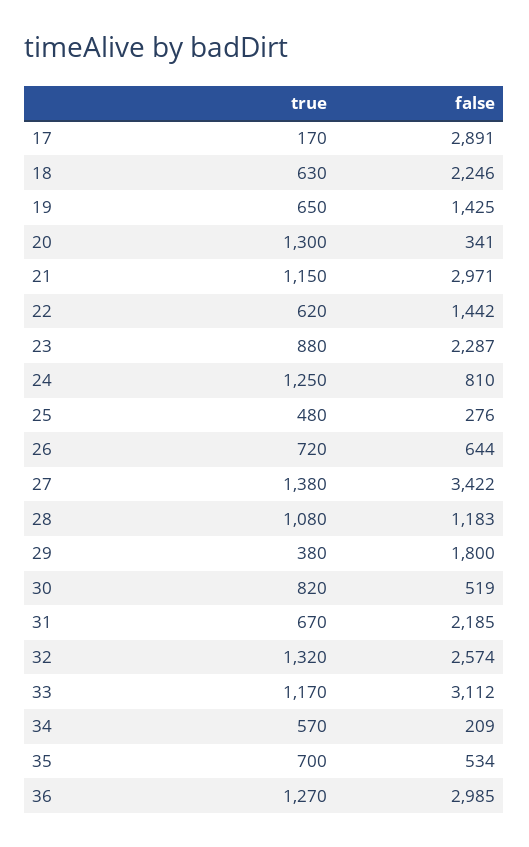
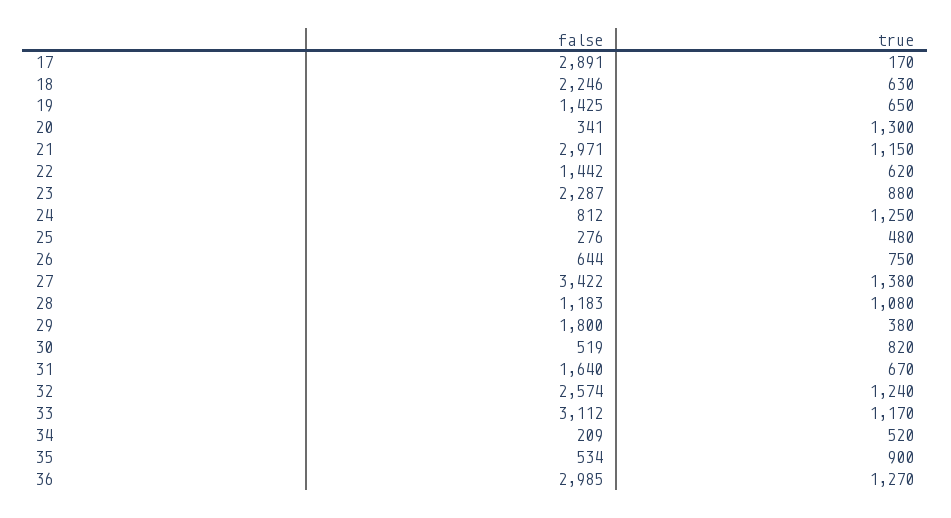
false, 24: 810 -> 812
true, 26: 720 -> 750
false, 31: 2185 -> 1640
true, 32: 1320 -> 1240
true, 34: 570 -> 520
true, 35: 700 -> 900

